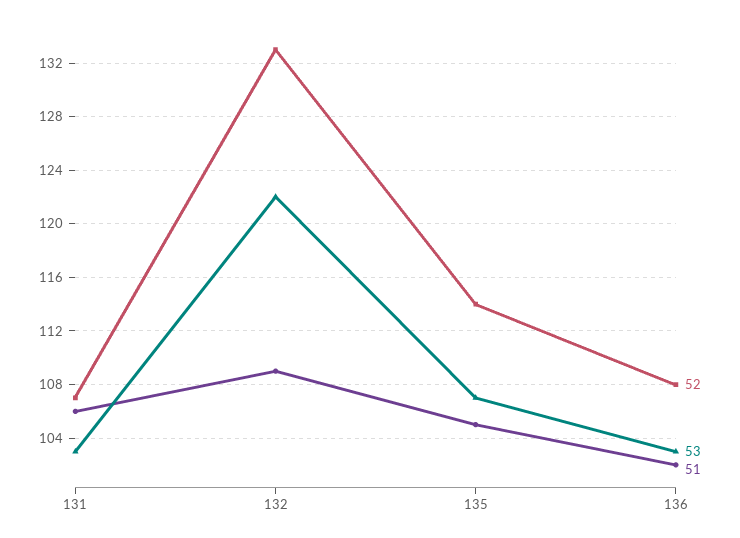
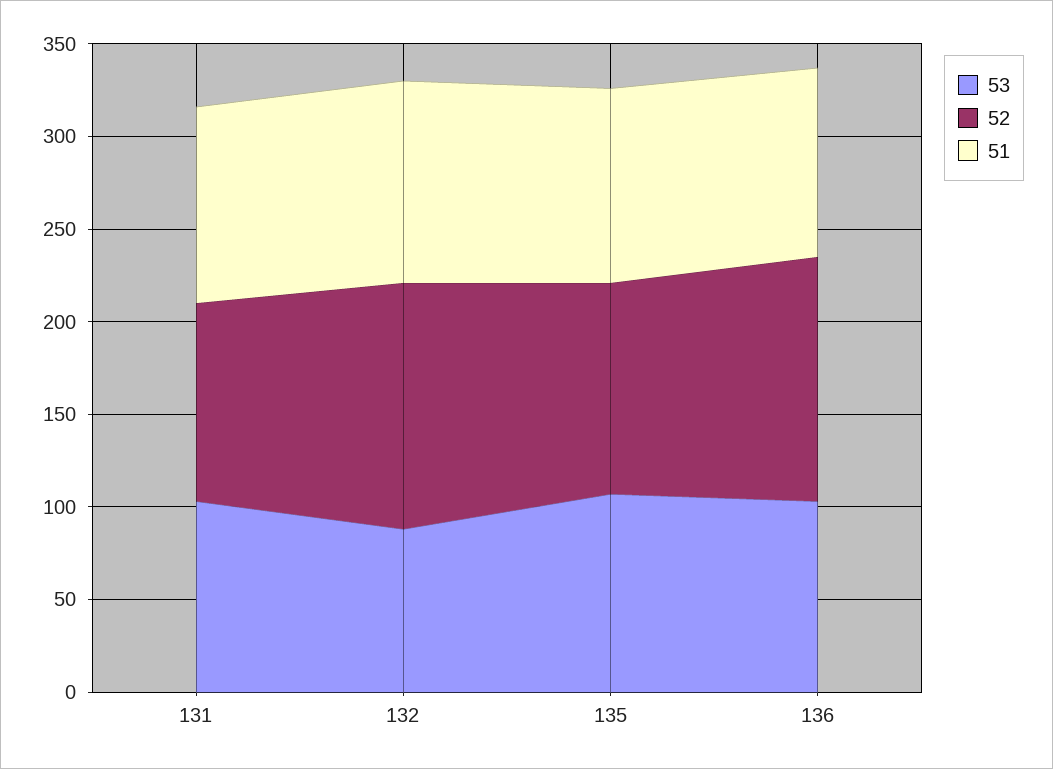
53, 132: 122 -> 90
52, 136: 108 -> 130

